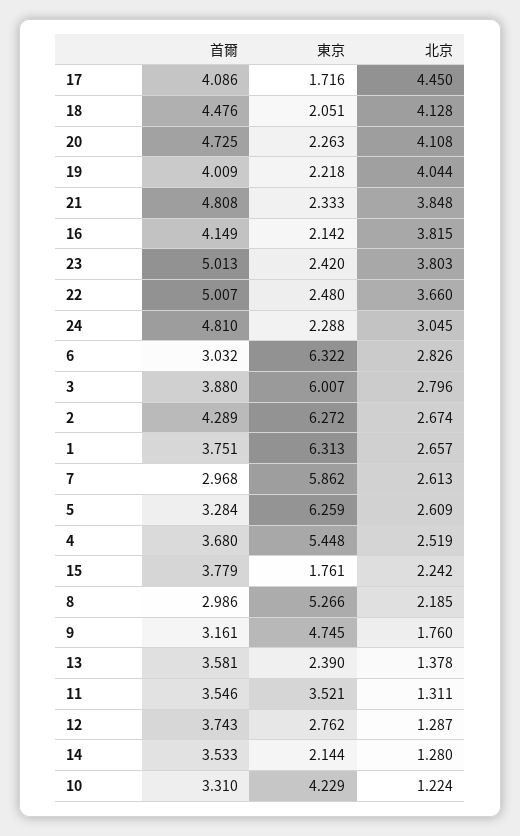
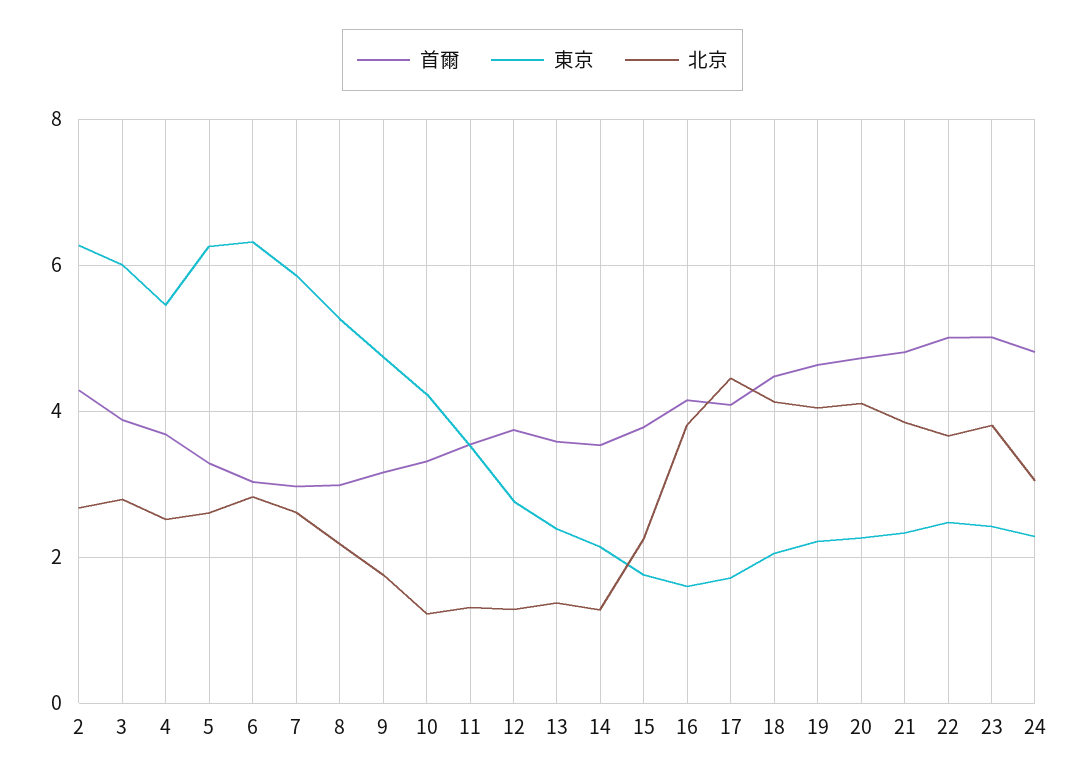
首爾, 19: 4.009 -> 4.6
東京, 16: 2.142 -> 1.6
首爾, 1: 3.751 -> none
東京, 1: 6.313 -> none
北京, 1: 2.657 -> none

